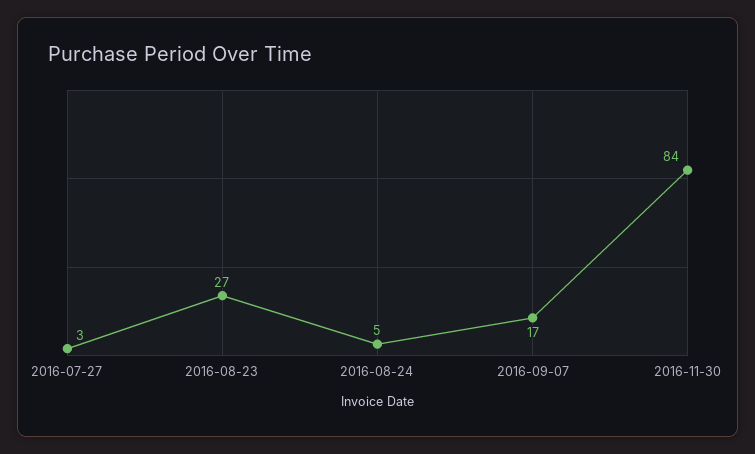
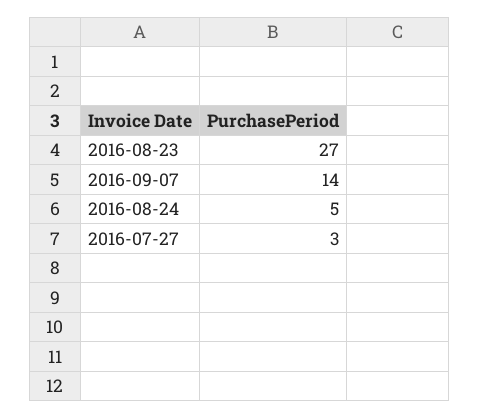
2016-09-07: 17 -> 14
2016-11-30: 84 -> none

